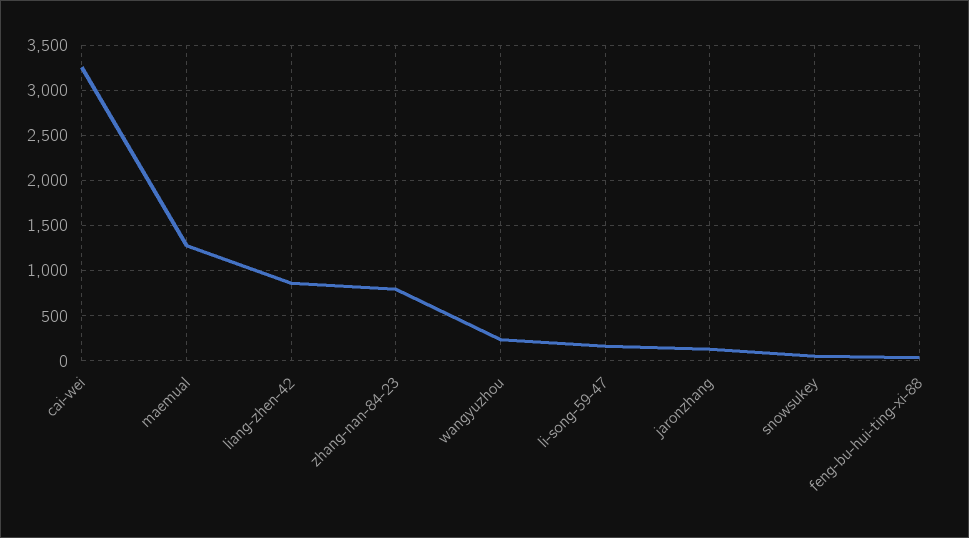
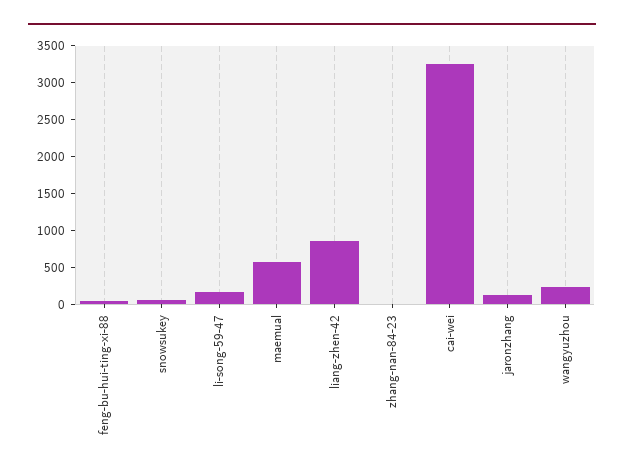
maemual: 1300 -> 500
zhang-nan-84-23: 800 -> 0

